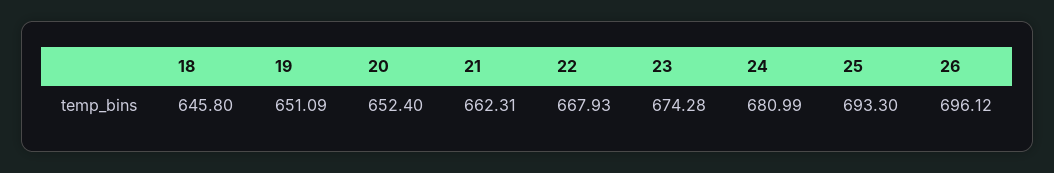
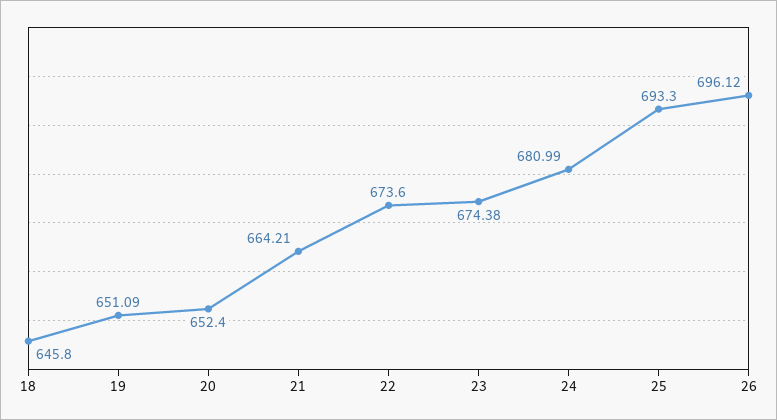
21: 662.31 -> 664.21
22: 667.93 -> 673.6
23: 674.28 -> 674.38

